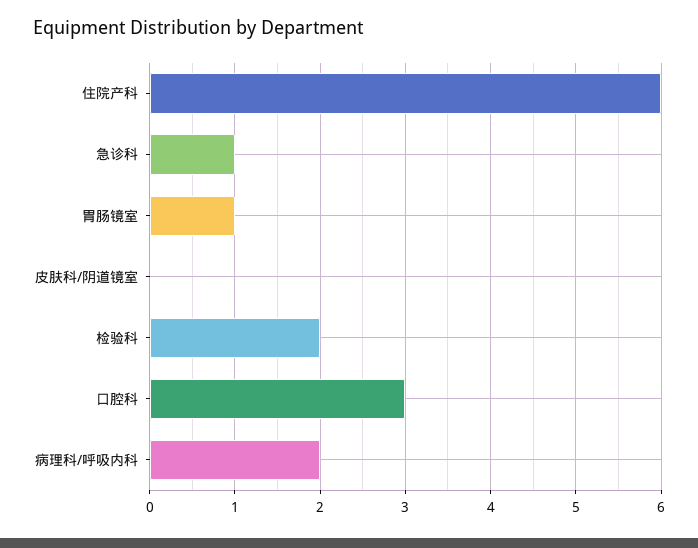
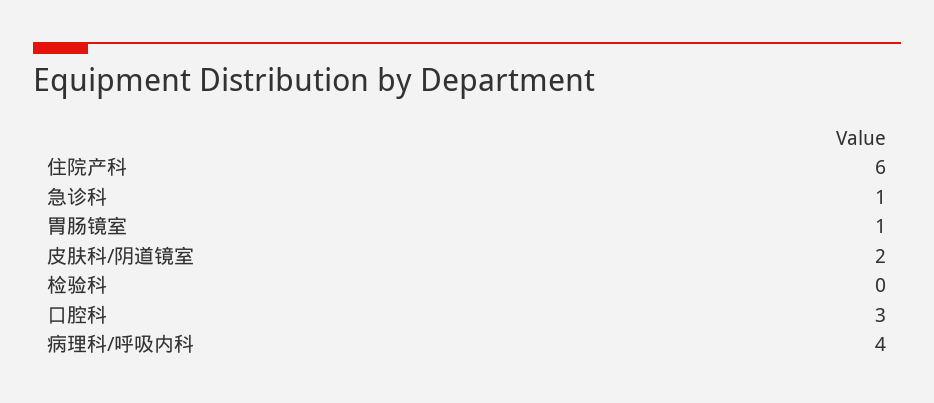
皮肤科/阴道镜室: 0 -> 2
检验科: 2 -> 0
病理科/呼吸内科: 2 -> 4

